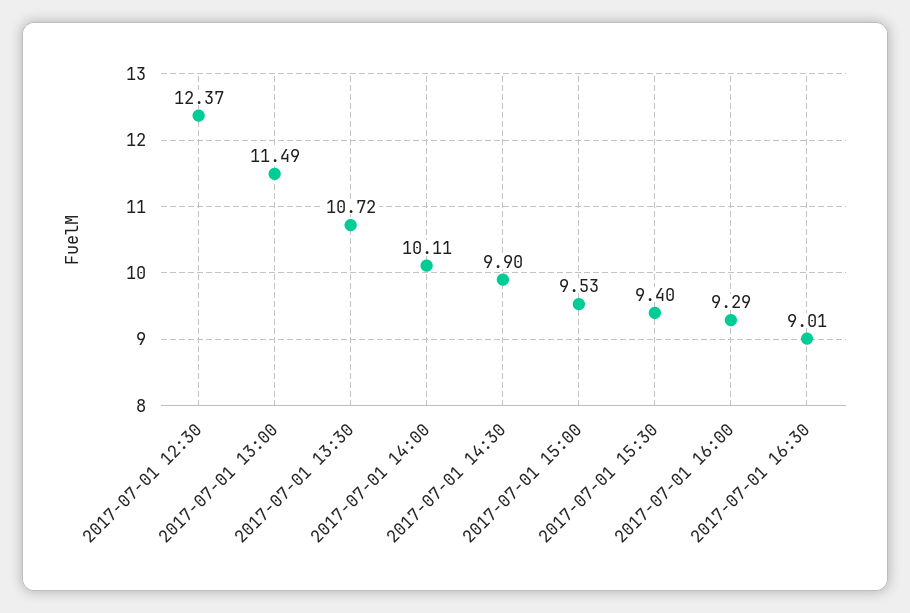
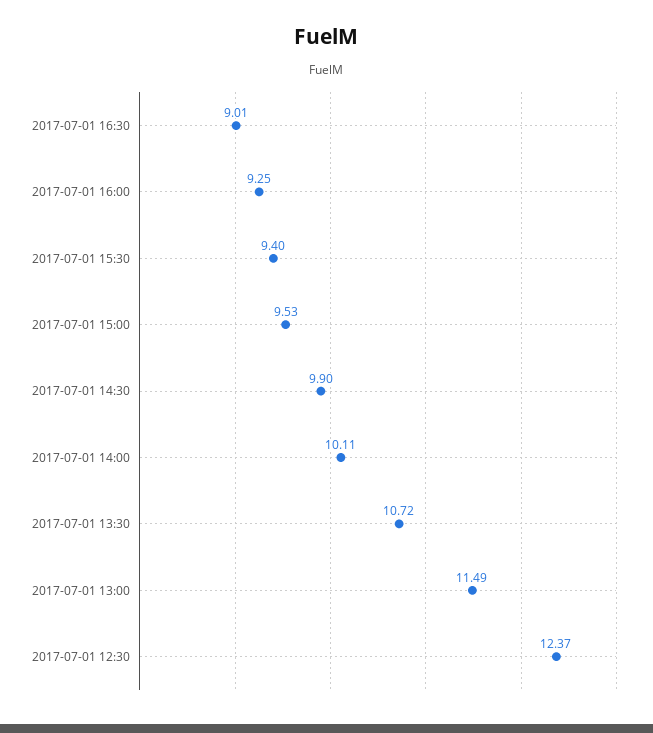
2017-07-01 16:00: 9.29 -> 9.25

